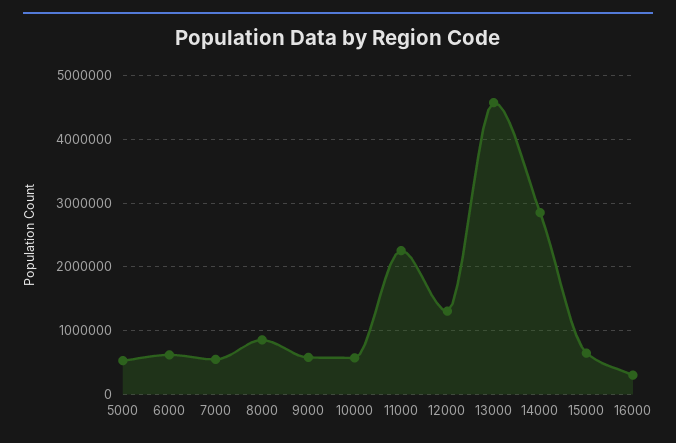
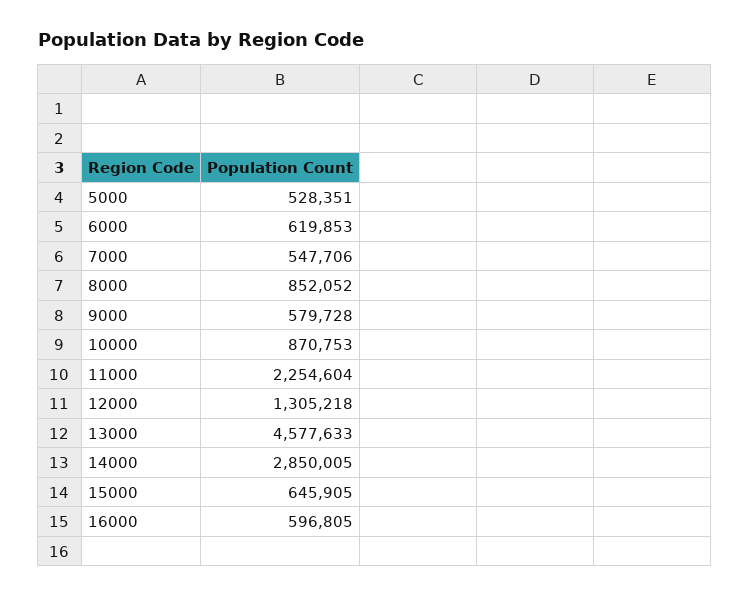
10000: 600000 -> 870753
16000: 300000 -> 596805

